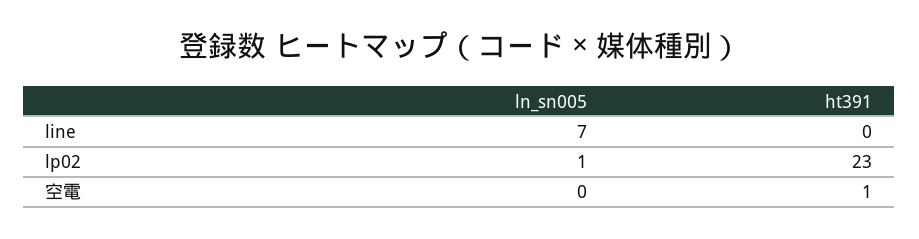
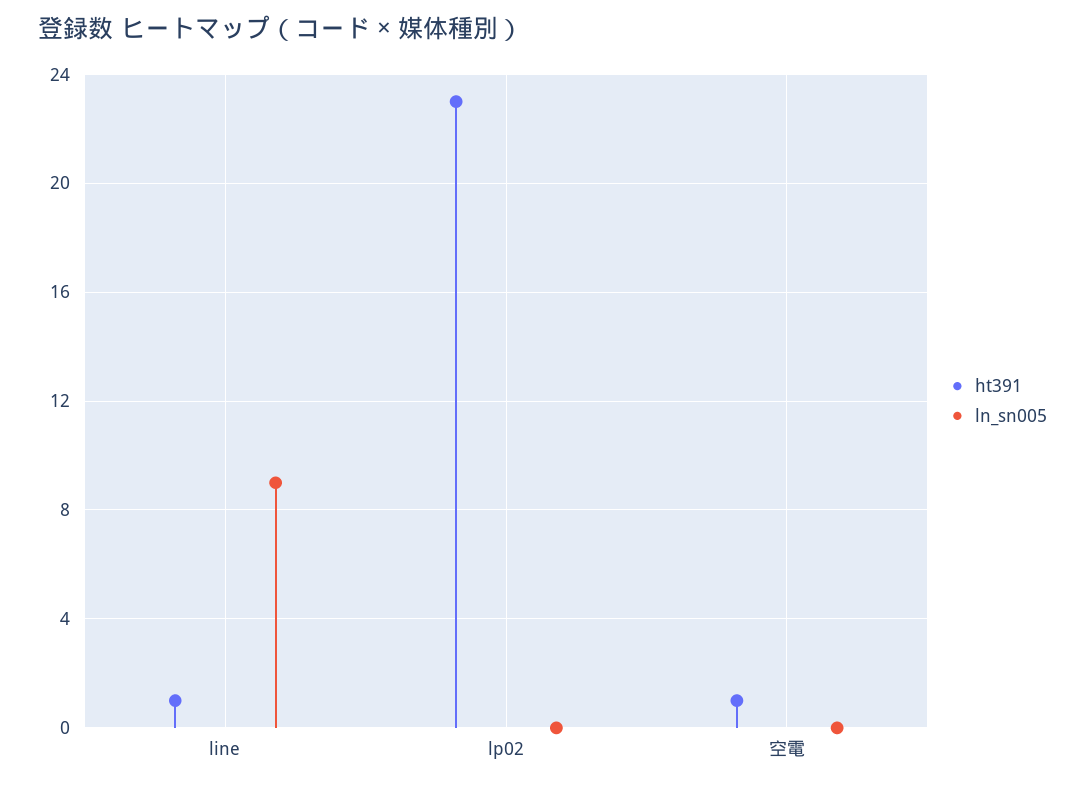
ln_sn005, line: 7 -> 9
ht391, line: 0 -> 1
ln_sn005, lp02: 1 -> 0

